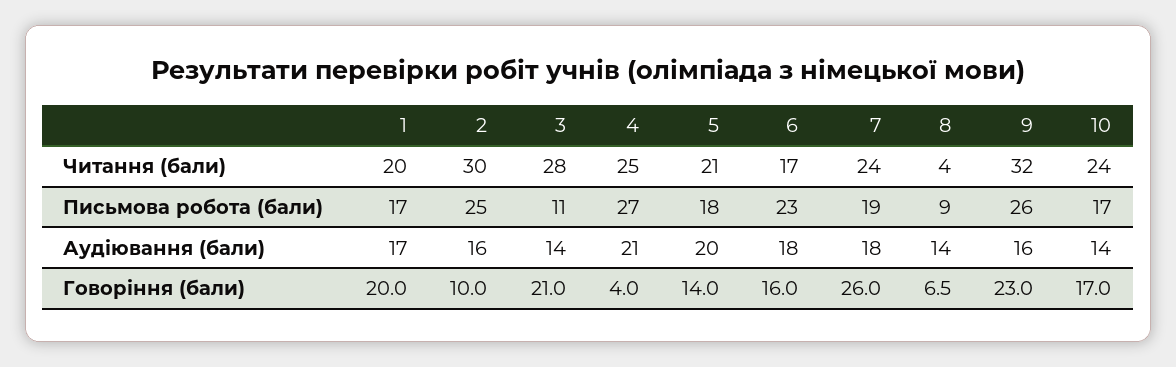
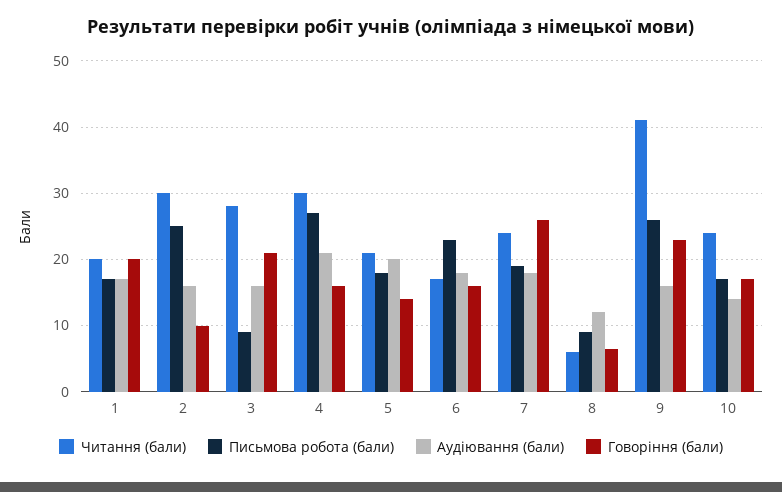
Читання (бали), 4: 25 -> 30
Читання (бали), 8: 4 -> 6
Читання (бали), 9: 32 -> 41
Письмова робота (бали), 3: 11 -> 9
Аудіювання (бали), 3: 14 -> 16
Аудіювання (бали), 8: 14 -> 12
Говоріння (бали), 4: 4 -> 16

